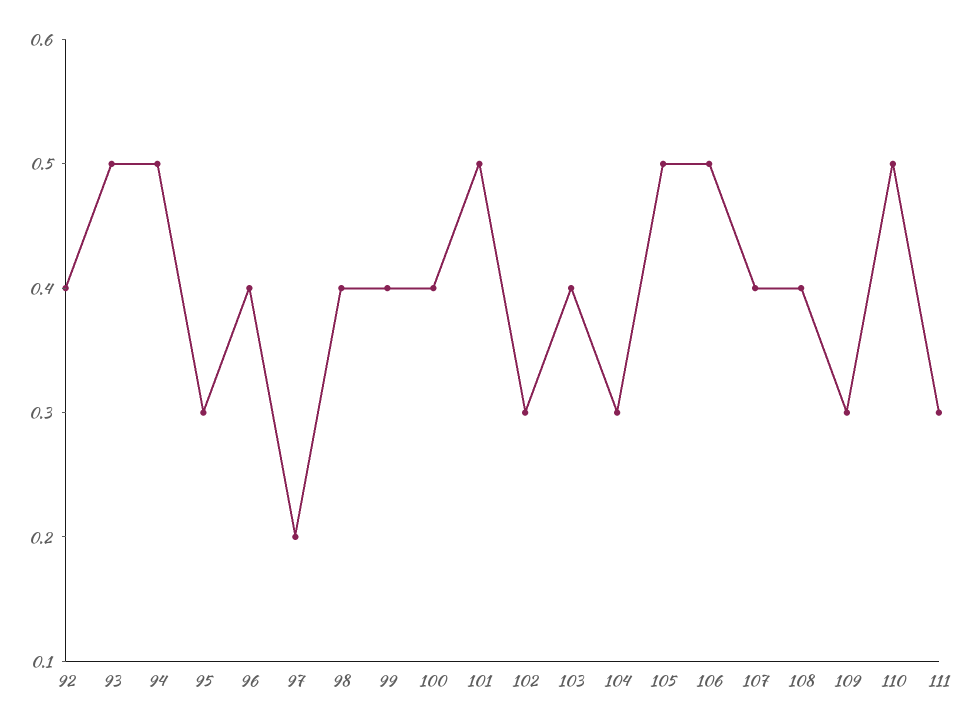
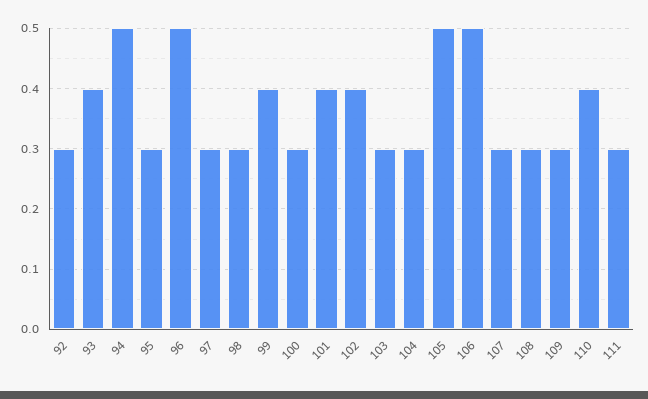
92: 0.4 -> 0.3
93: 0.5 -> 0.4
96: 0.4 -> 0.5
97: 0.2 -> 0.3
98: 0.4 -> 0.3
100: 0.4 -> 0.3
101: 0.5 -> 0.4
102: 0.3 -> 0.4
103: 0.4 -> 0.3
107: 0.4 -> 0.3
108: 0.4 -> 0.3
110: 0.5 -> 0.4

